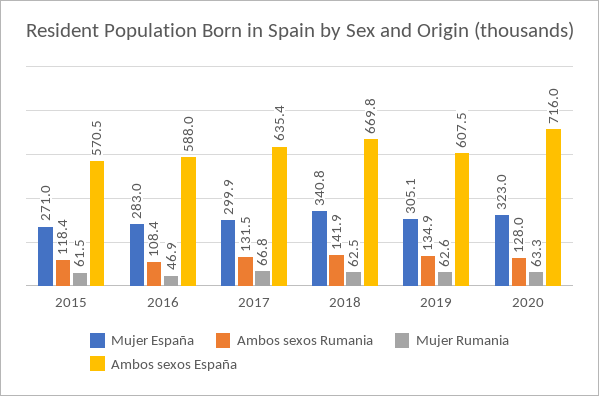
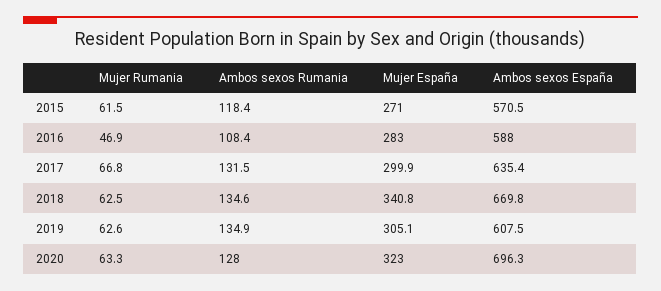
Ambos sexos Rumania, 2018: 141.9 -> 134.6
Ambos sexos España, 2020: 716 -> 696.3

